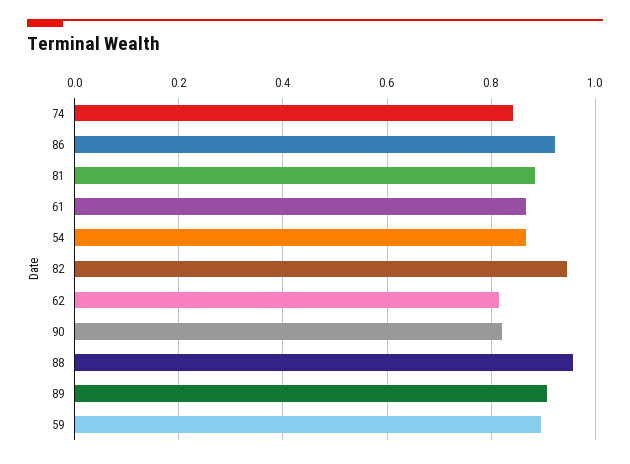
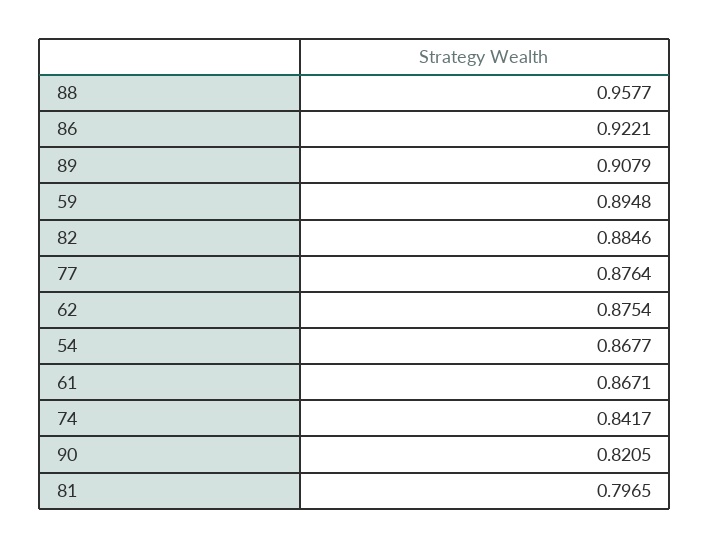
81: 0.88 -> 0.7965
82: 0.94 -> 0.8846
62: 0.82 -> 0.8754
77: none -> 0.8764

